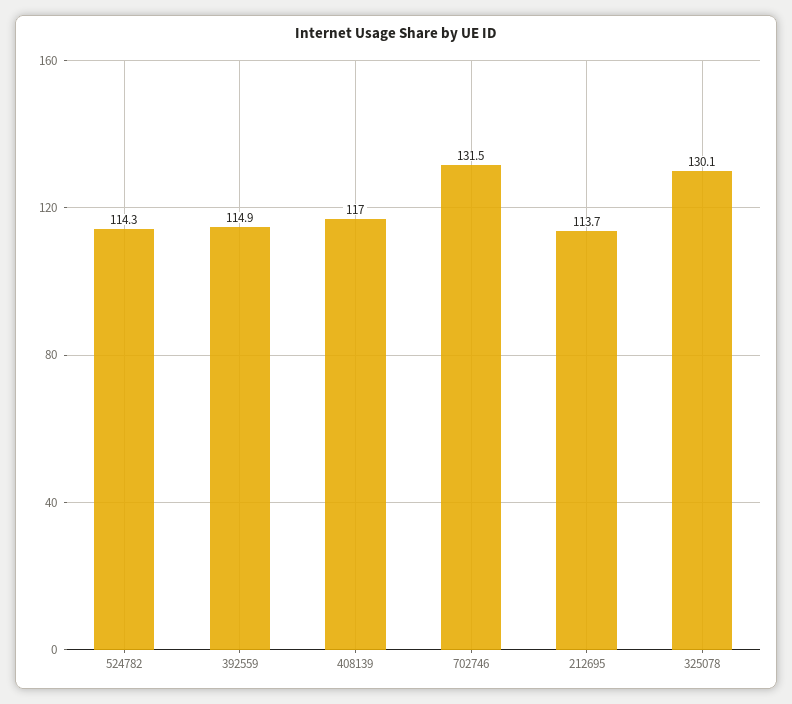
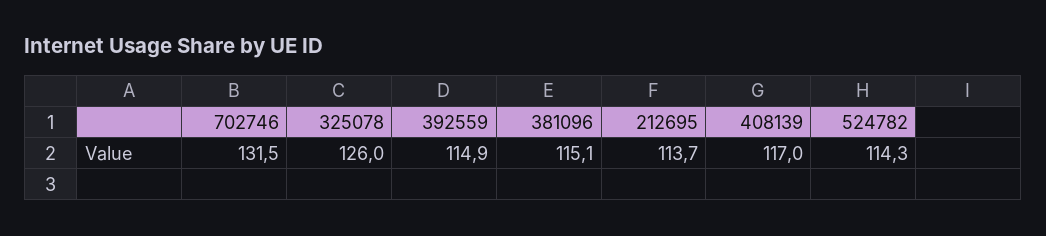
325078: 130.1 -> 126
381096: none -> 115.1

